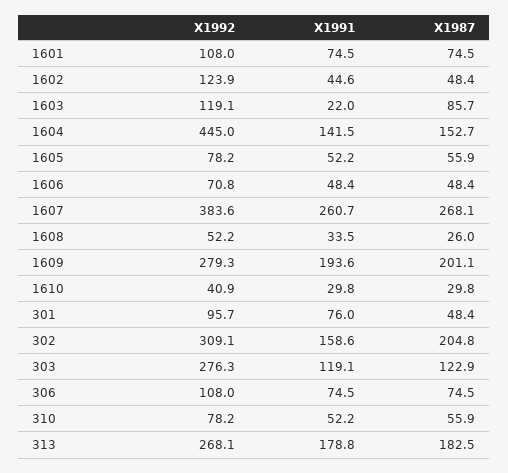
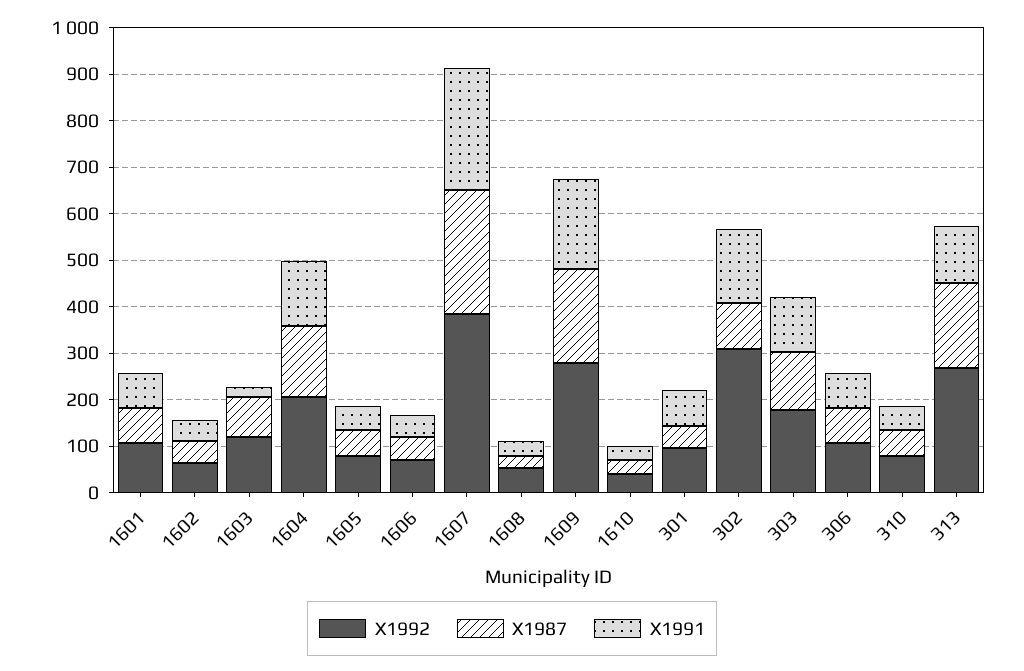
X1992, 1602: 123.9 -> 60
X1992, 1604: 445 -> 200
X1987, 302: 204.8 -> 100
X1992, 303: 276.3 -> 180
X1991, 313: 178.8 -> 120

